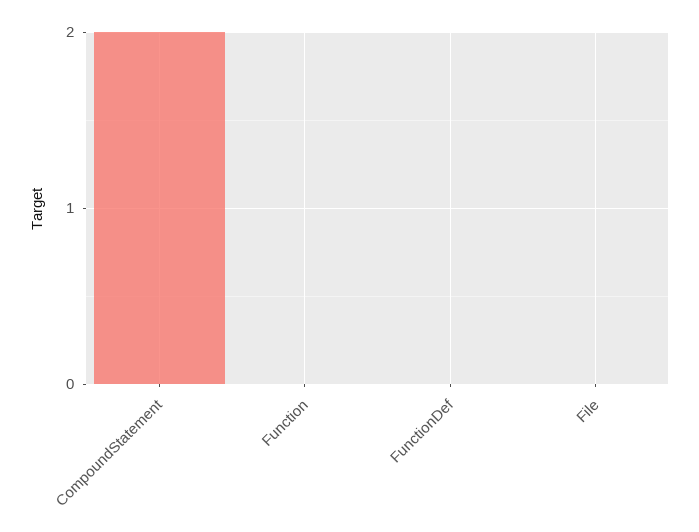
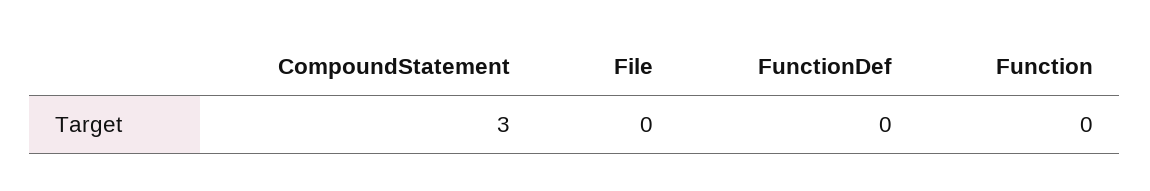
CompoundStatement: 2 -> 3

